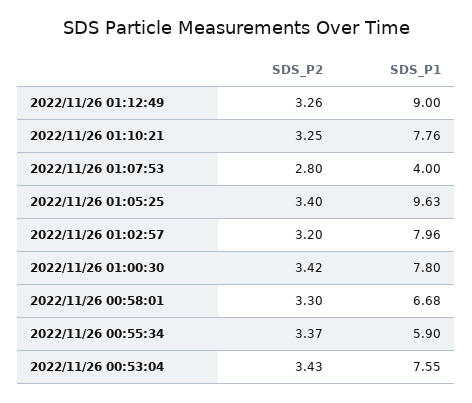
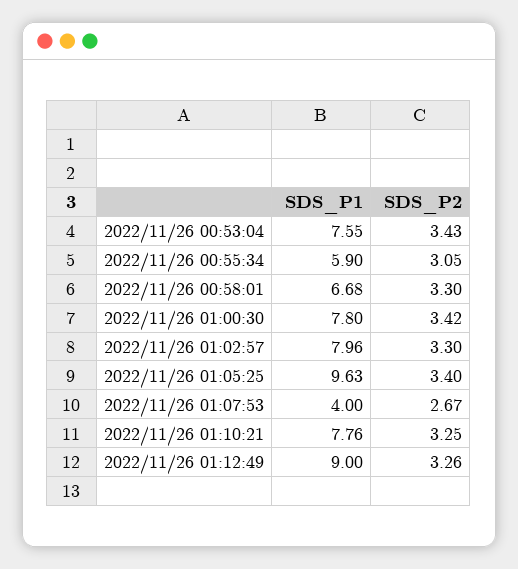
SDS_P2, 2022/11/26 01:07:53: 2.8 -> 2.67
SDS_P2, 2022/11/26 01:02:57: 3.2 -> 3.3
SDS_P2, 2022/11/26 00:55:34: 3.37 -> 3.05

